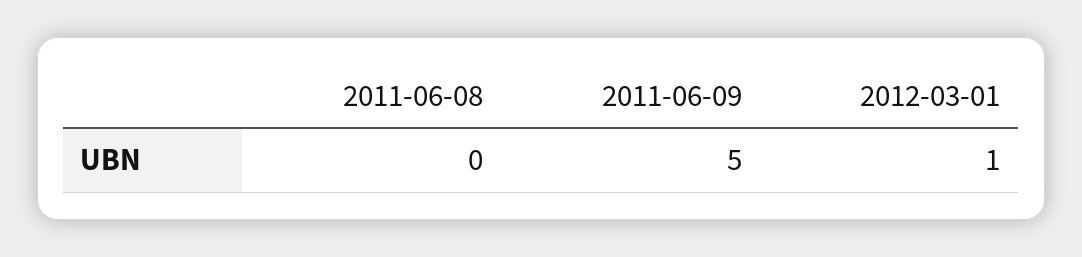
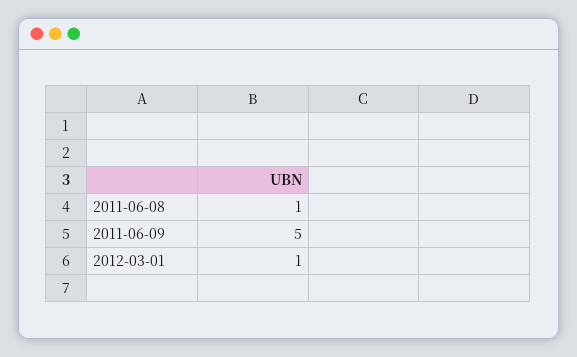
2011-06-08: 0 -> 1

